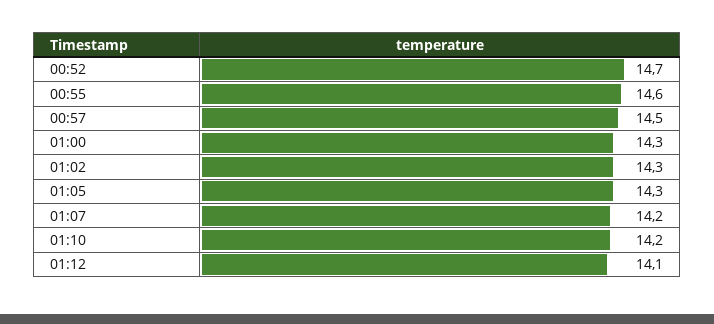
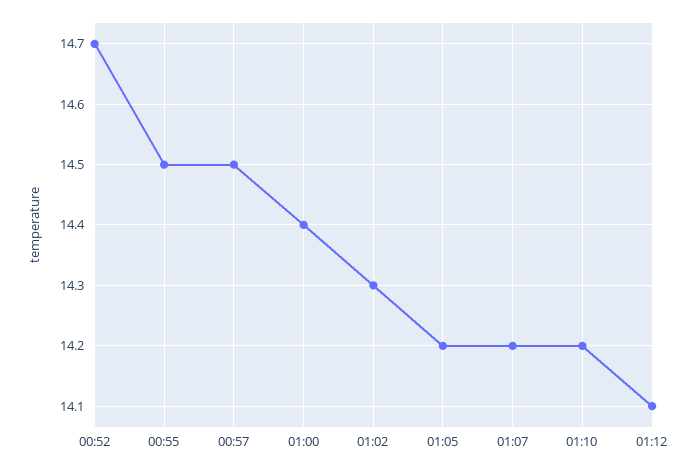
00:55: 14.6 -> 14.5
01:00: 14.3 -> 14.4
01:05: 14.3 -> 14.2

